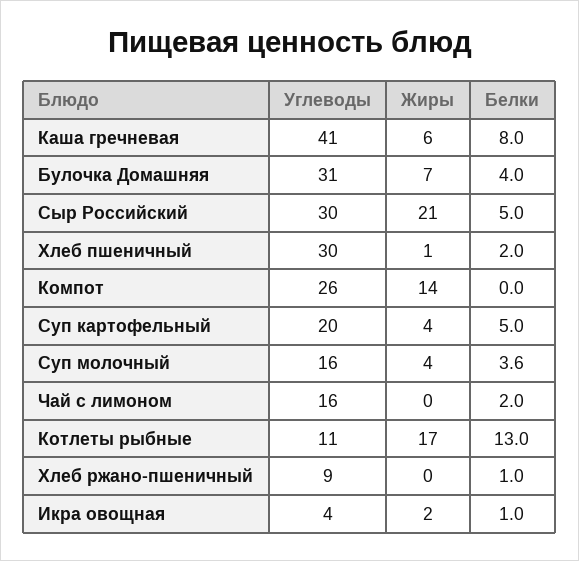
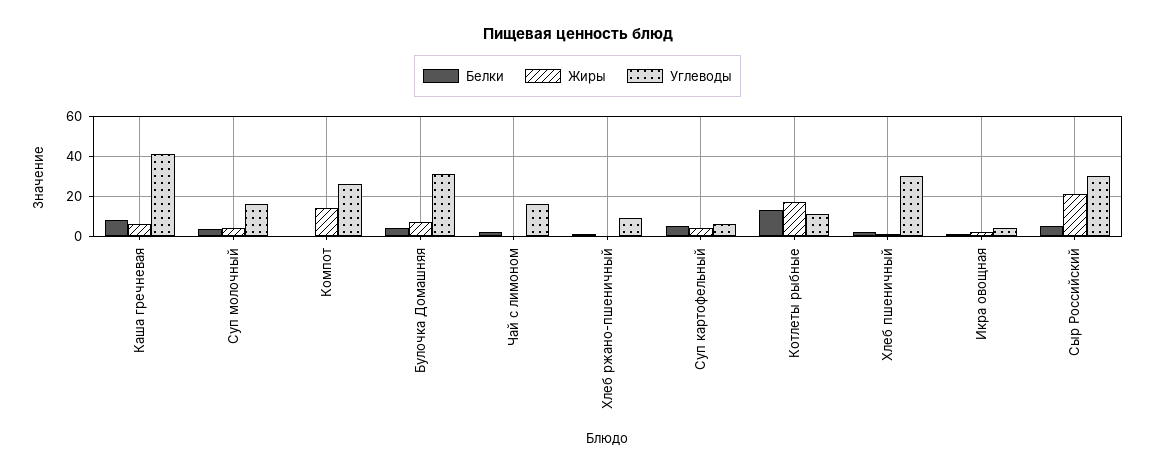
Углеводы, Суп картофельный: 20 -> 5

